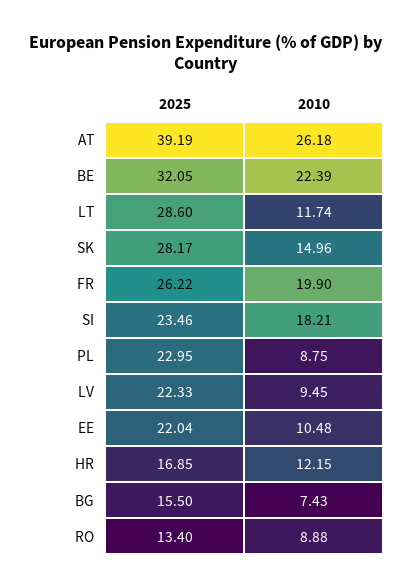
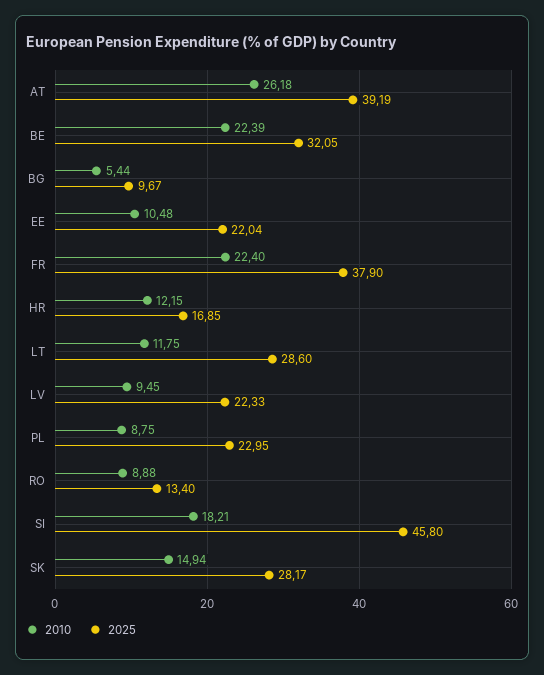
2010, LT: 11.74 -> 11.75
2010, SK: 14.96 -> 14.94
2025, FR: 26.22 -> 37.9
2010, FR: 19.9 -> 22.4
2025, SI: 23.46 -> 45.8
2025, BG: 15.5 -> 9.67
2010, BG: 7.43 -> 5.44

